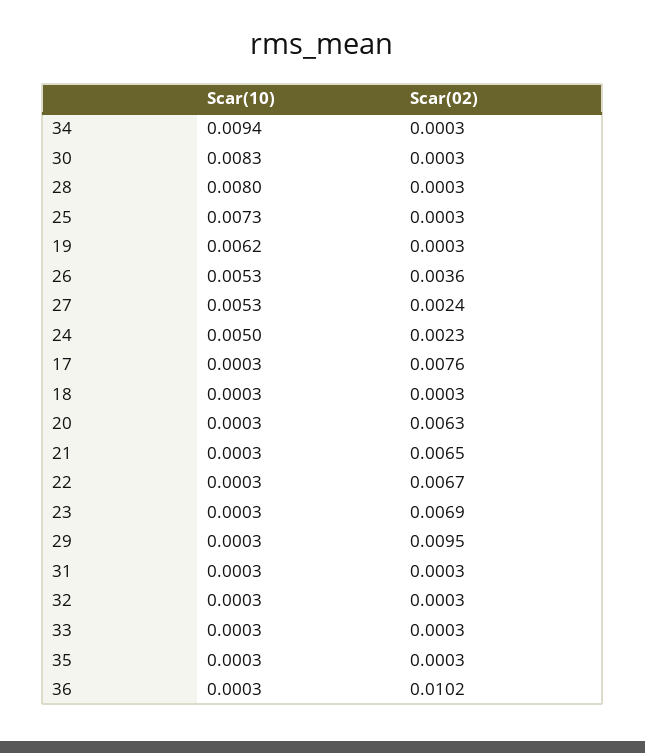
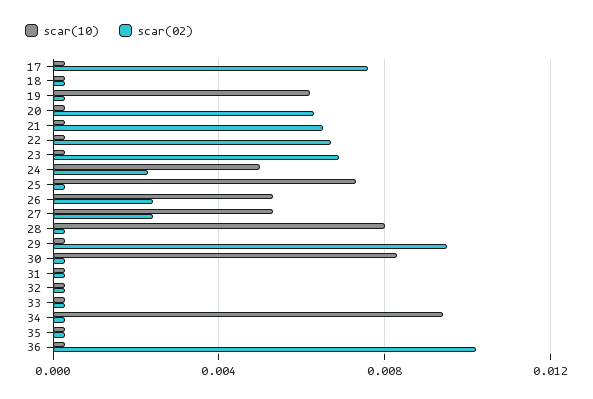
Scar(02), 26: 0.0036 -> 0.0025

